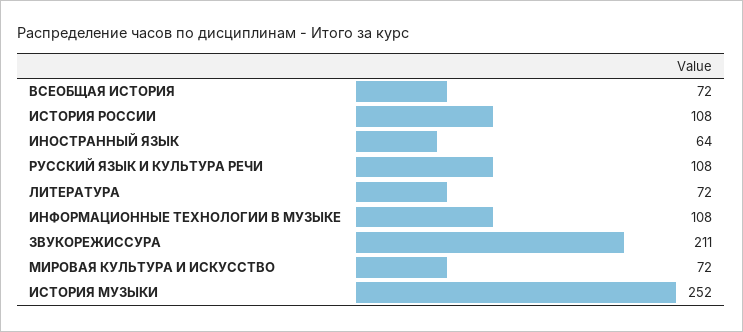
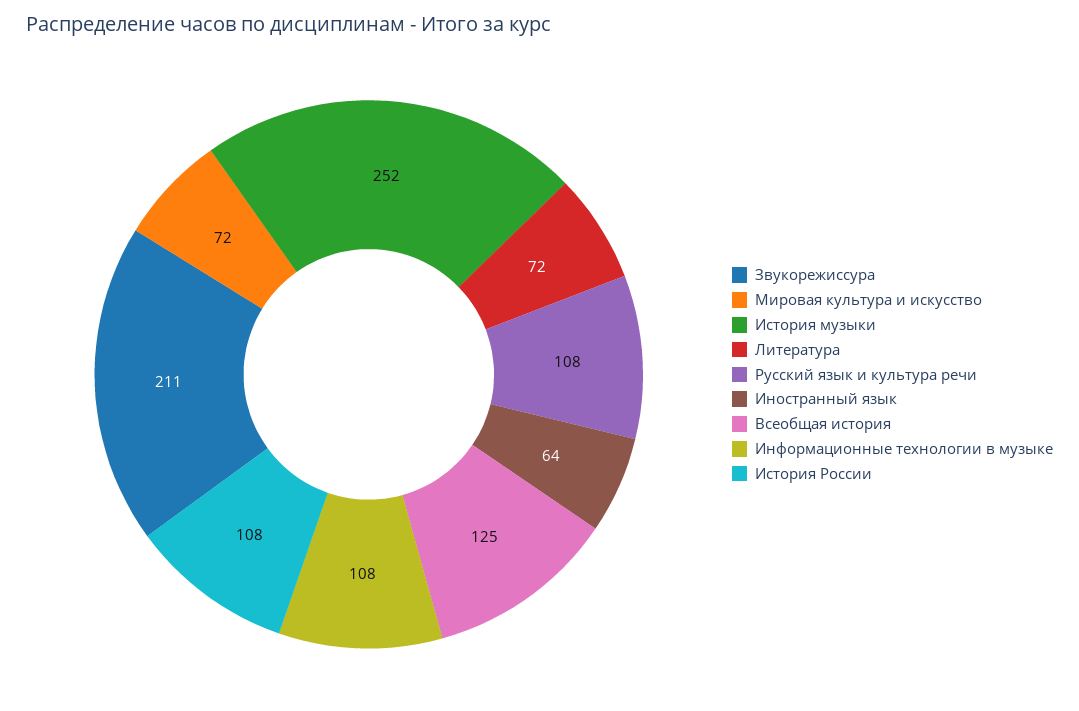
ВСЕОБЩАЯ ИСТОРИЯ: 72 -> 125

